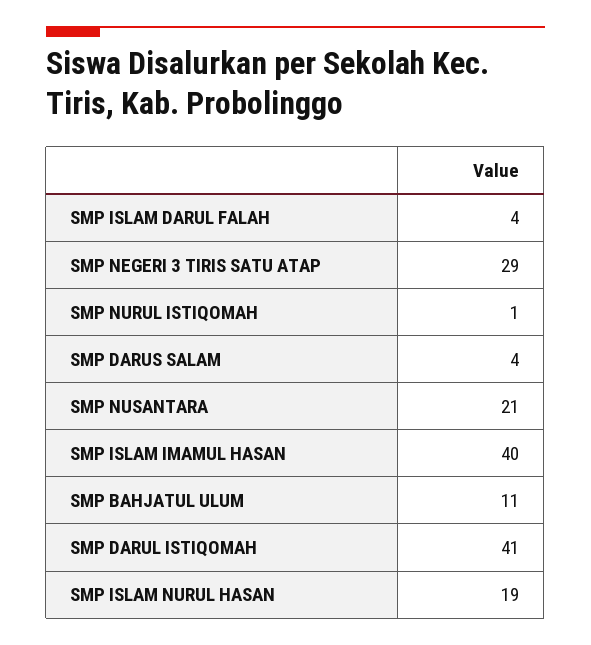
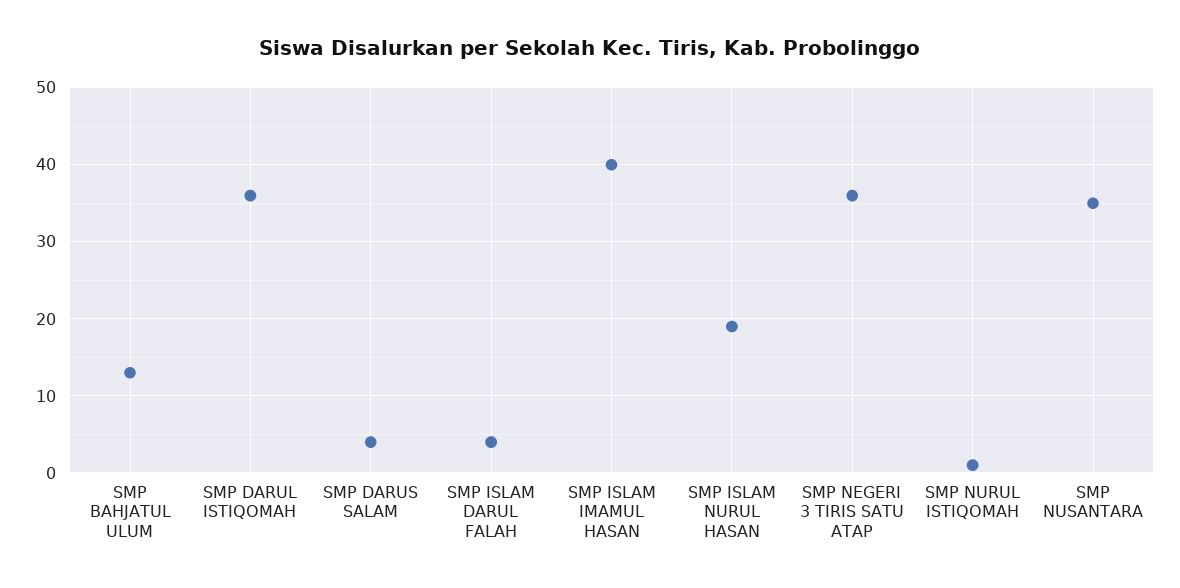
SMP NEGERI 3 TIRIS SATU ATAP: 29 -> 36
SMP NUSANTARA: 21 -> 35
SMP BAHJATUL ULUM: 11 -> 13
SMP DARUL ISTIQOMAH: 41 -> 36

